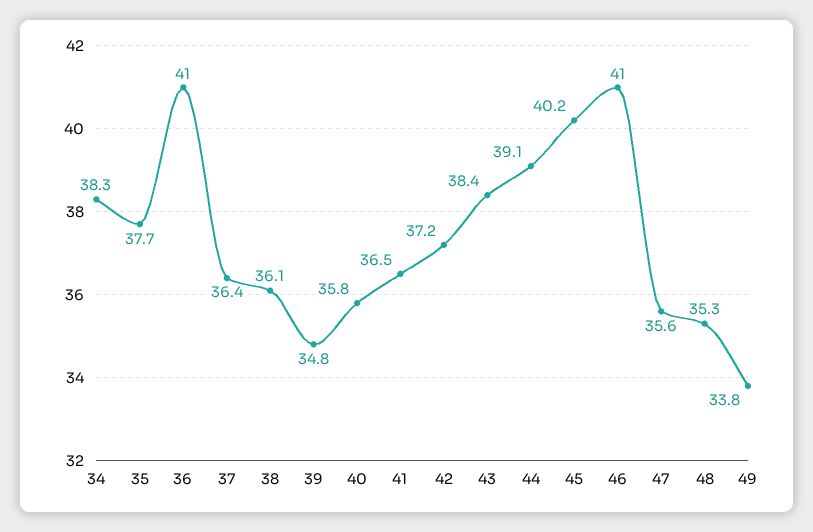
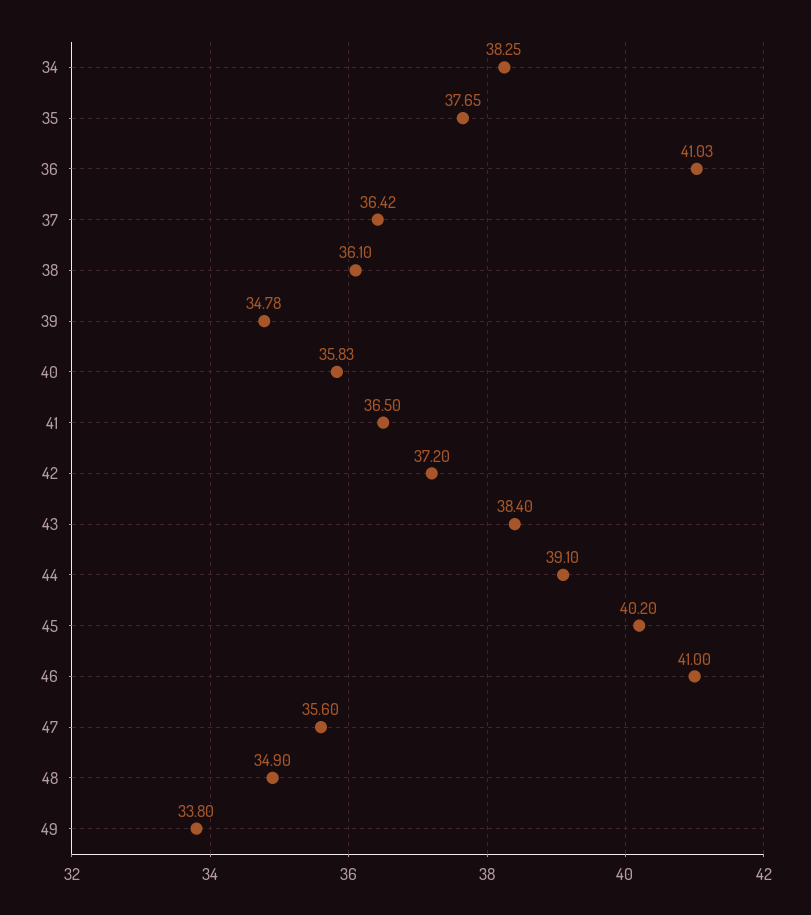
48: 35.3 -> 34.9

